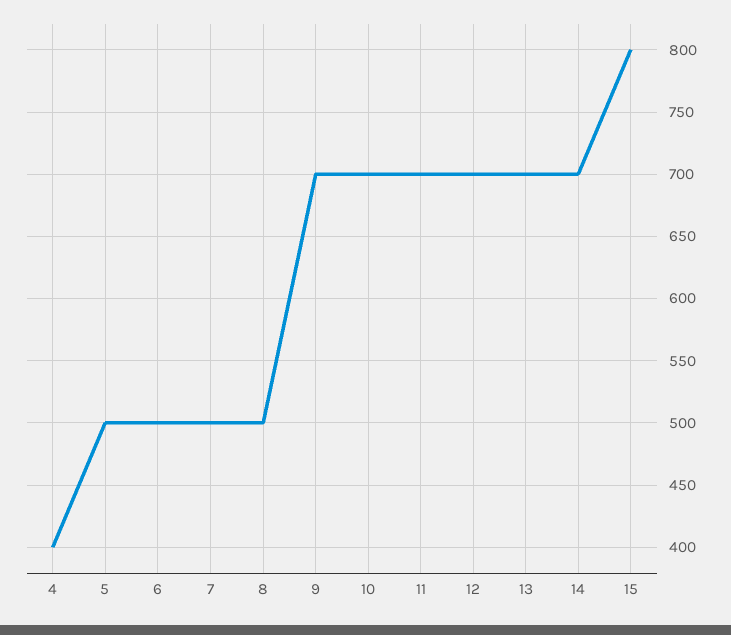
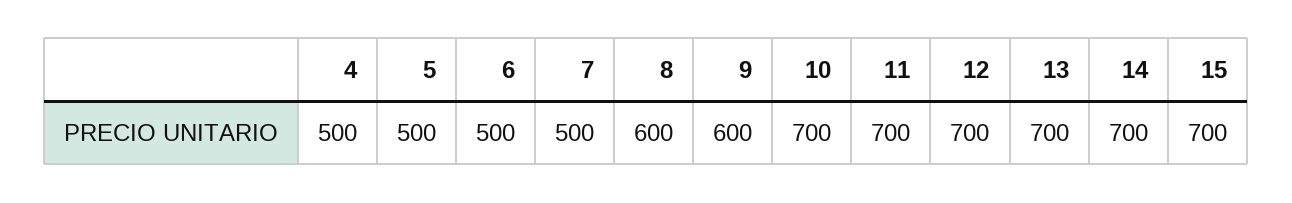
4: 400 -> 500
8: 500 -> 600
9: 700 -> 600
15: 800 -> 700

